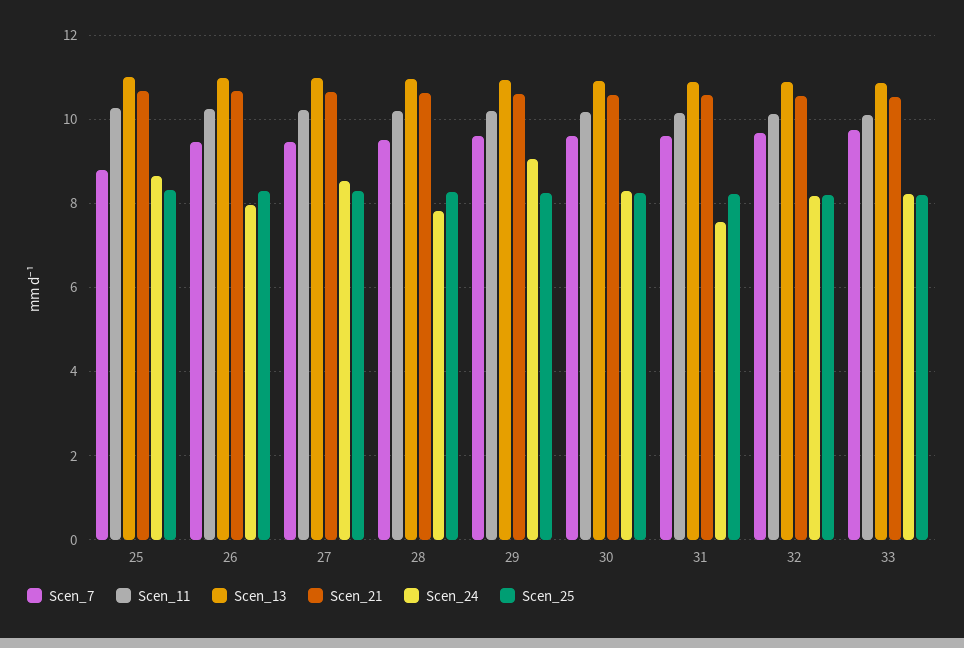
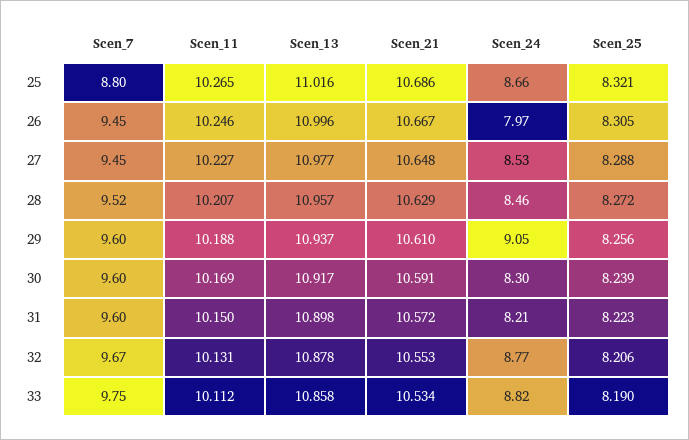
Scen_24, 28: 7.8 -> 8.46
Scen_24, 31: 7.6 -> 8.21
Scen_24, 32: 8.2 -> 8.77
Scen_24, 33: 8.2 -> 8.82

